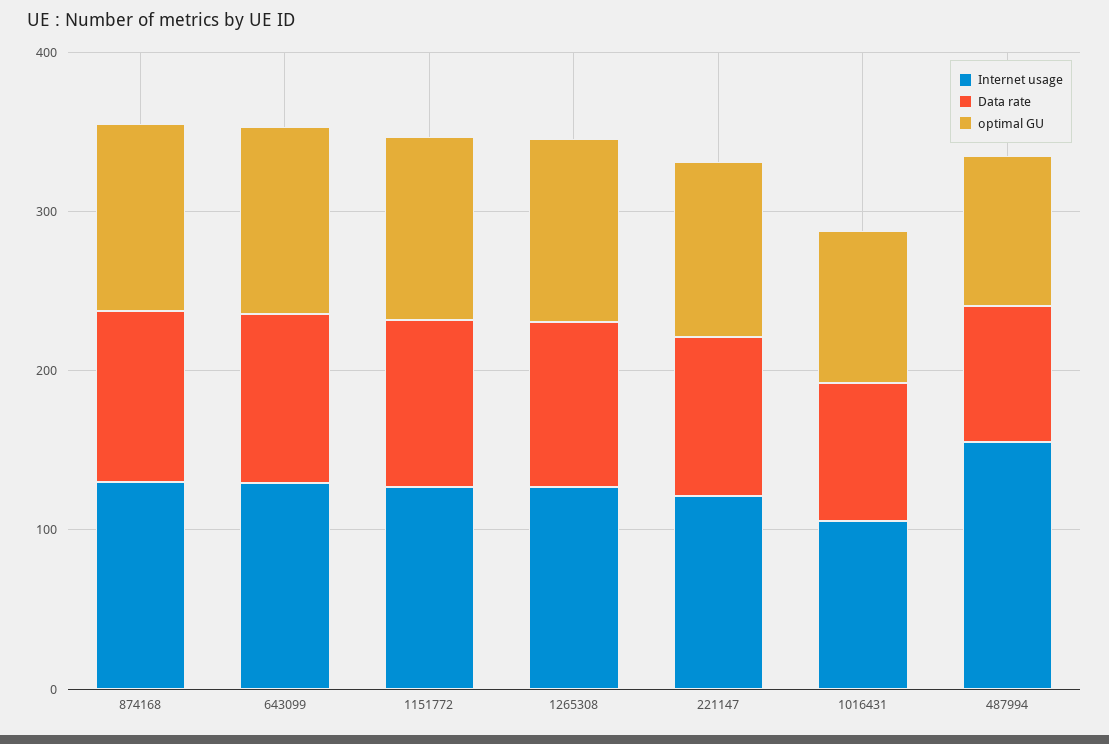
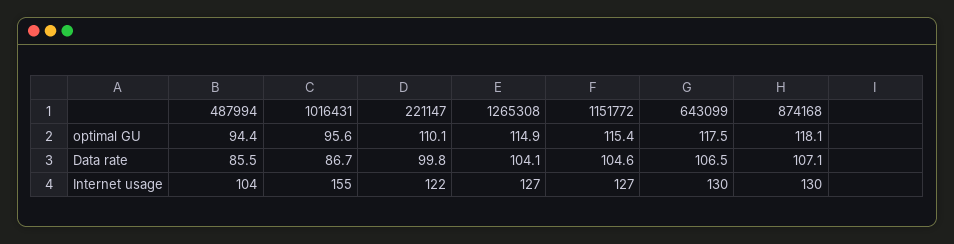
Internet usage, 1016431: 100 -> 155
Internet usage, 487994: 160 -> 104

